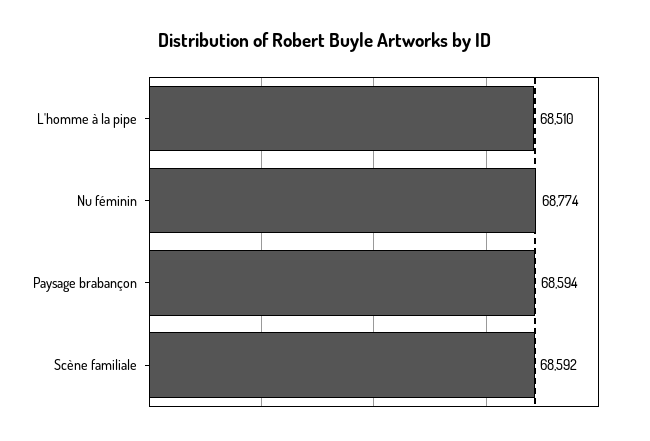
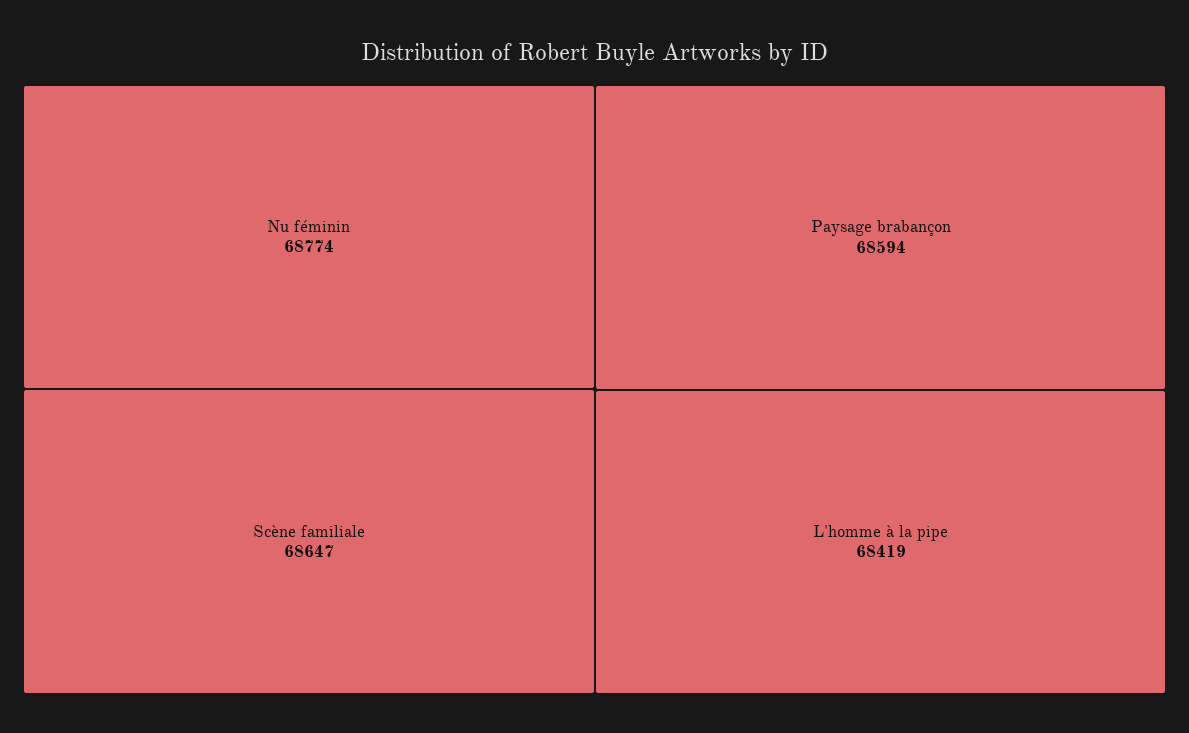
L'homme à la pipe: 68510 -> 68419
Scène familiale: 68592 -> 68647

